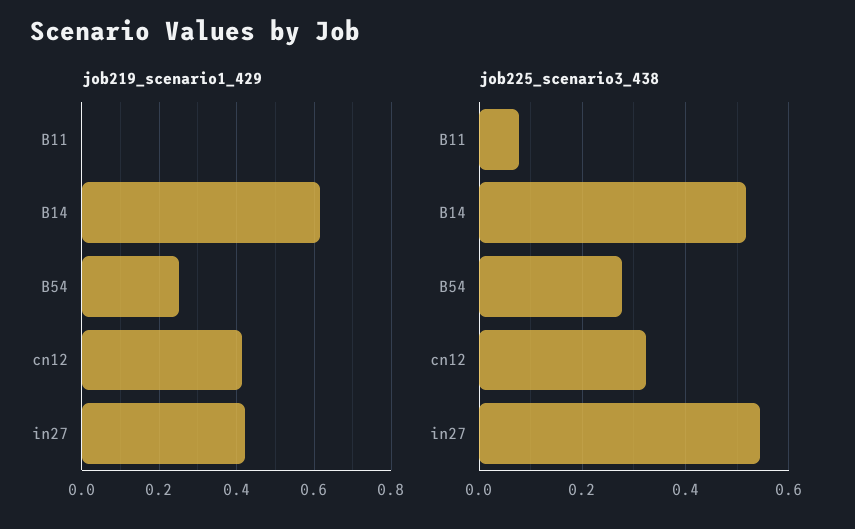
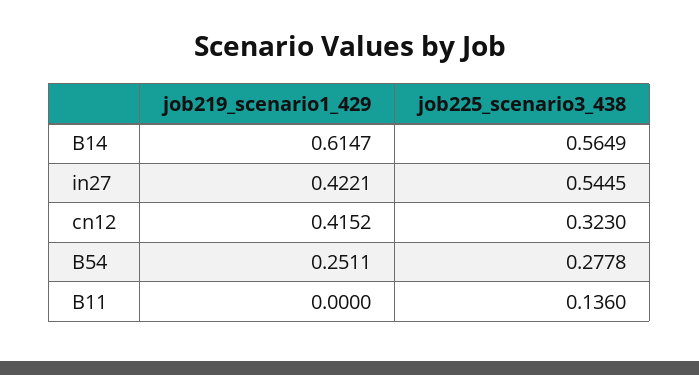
job225_scenario3_438, B11: 0.08 -> 0.136
job225_scenario3_438, B14: 0.52 -> 0.5649

